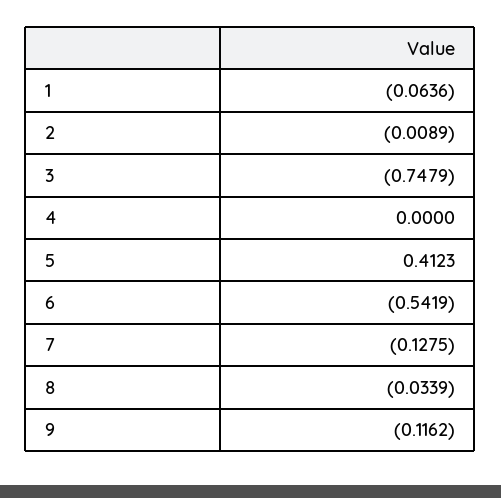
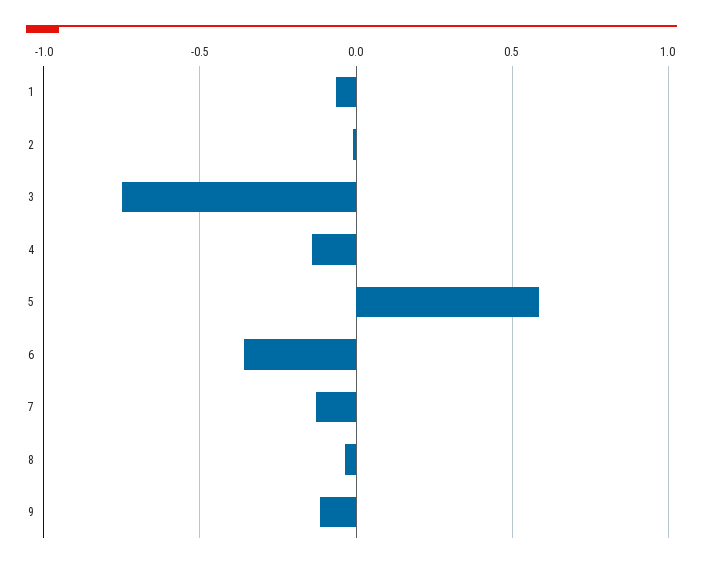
4: 0 -> -0.15
5: 0.4123 -> 0.6
6: -0.5419 -> -0.35

